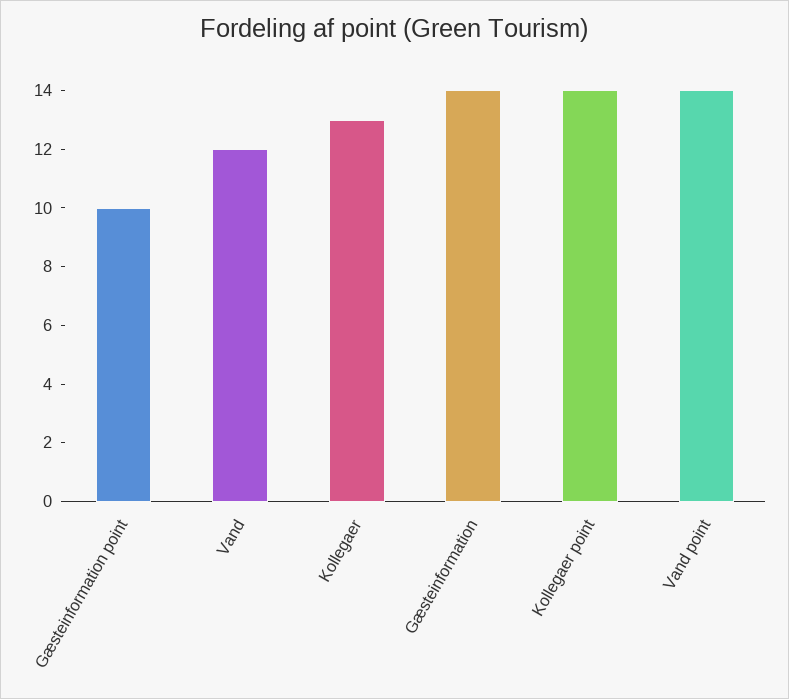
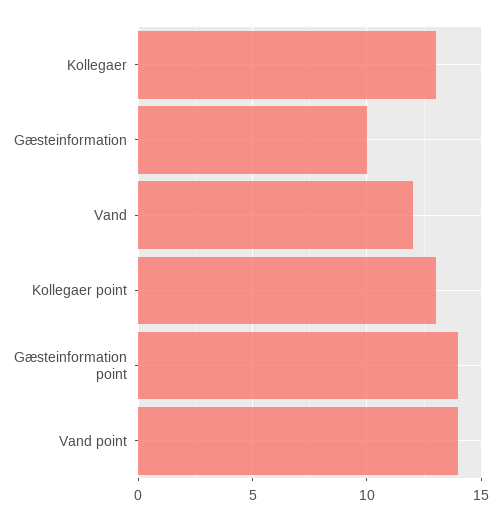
Gæsteinformation point: 10 -> 14
Gæsteinformation: 14 -> 10
Kollegaer point: 14 -> 13

